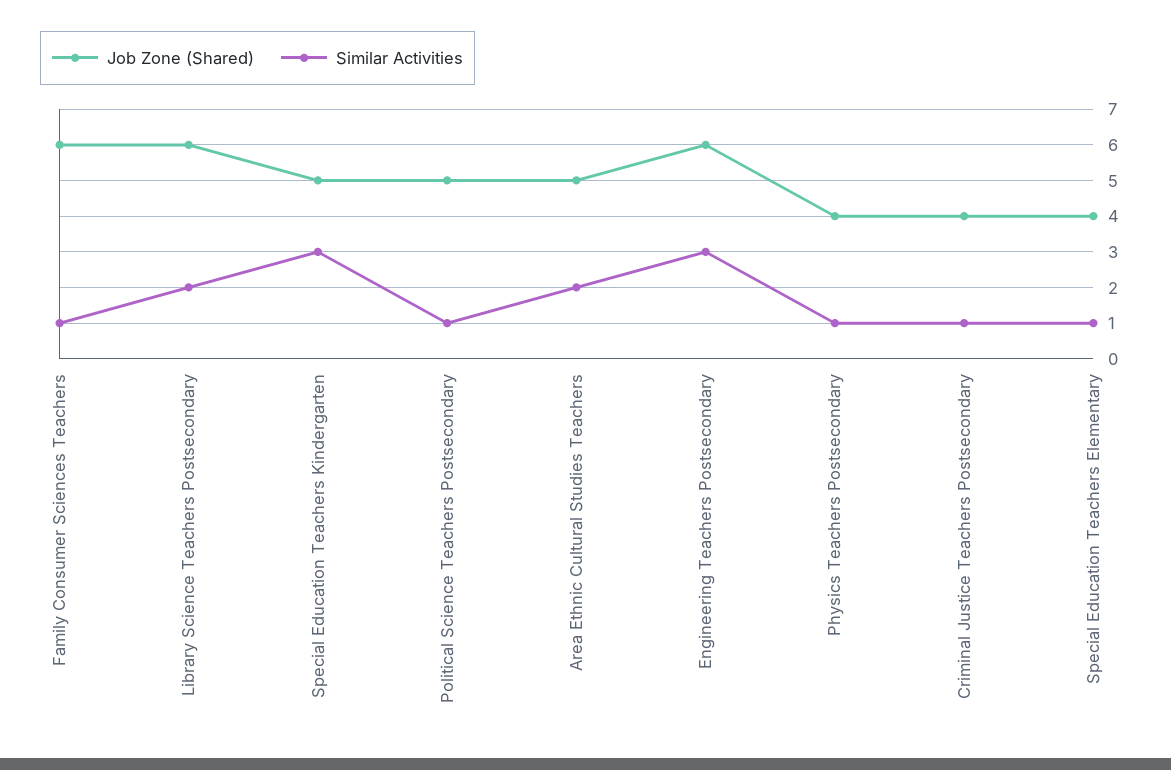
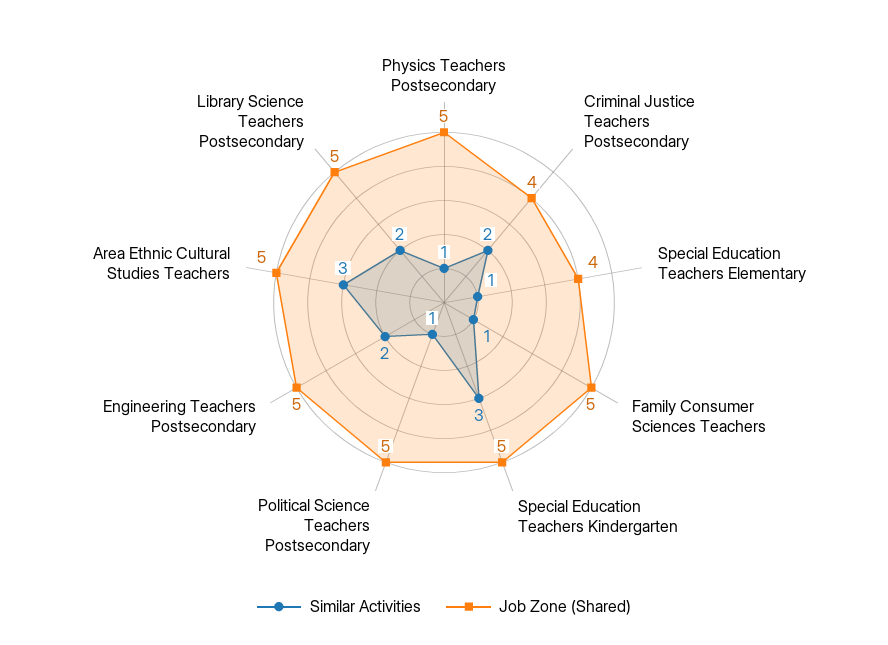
Job Zone (Shared), Family Consumer Sciences Teachers: 6 -> 5
Job Zone (Shared), Library Science Teachers Postsecondary: 6 -> 5
Similar Activities, Area Ethnic Cultural Studies Teachers: 2 -> 3
Job Zone (Shared), Engineering Teachers Postsecondary: 6 -> 5
Similar Activities, Engineering Teachers Postsecondary: 3 -> 2
Job Zone (Shared), Physics Teachers Postsecondary: 4 -> 5
Similar Activities, Criminal Justice Teachers Postsecondary: 1 -> 2

